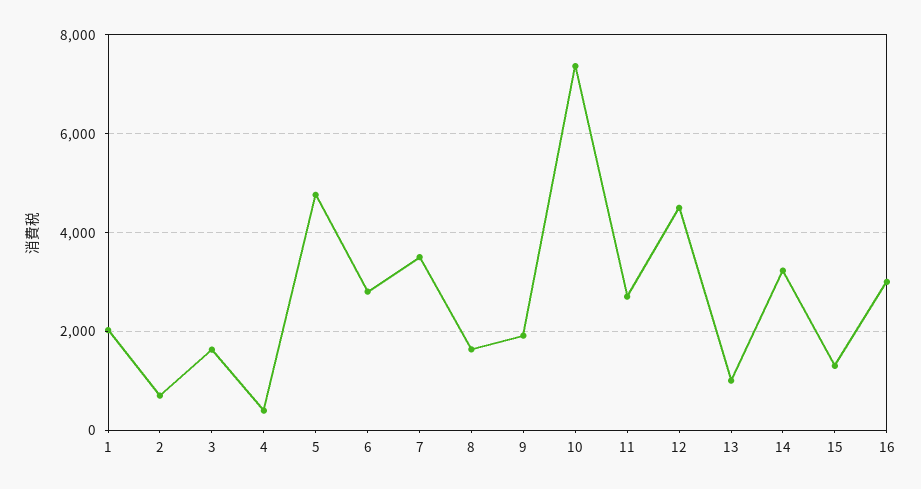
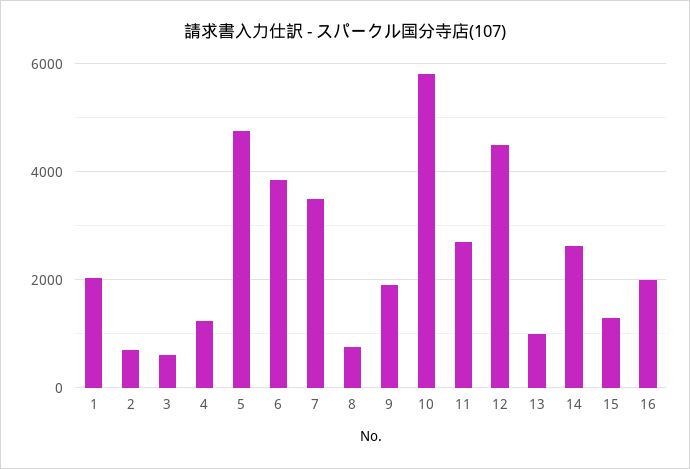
3: 1600 -> 600
4: 400 -> 1200
6: 2800 -> 3800
8: 1600 -> 800
10: 7400 -> 5800
14: 3200 -> 2600
16: 3000 -> 2000

